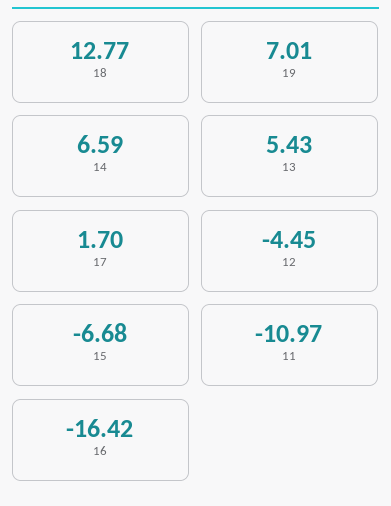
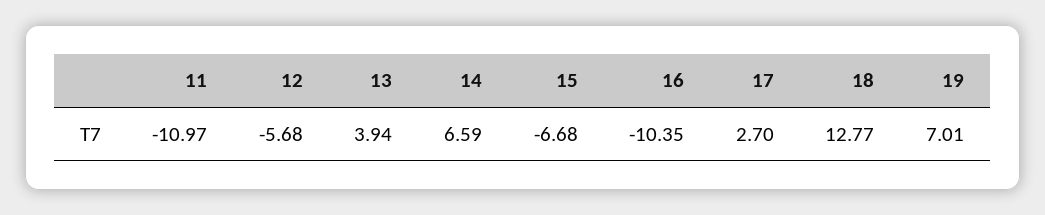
13: 5.43 -> 3.94
17: 1.7 -> 2.7
12: -4.45 -> -5.68
16: -16.42 -> -10.35

